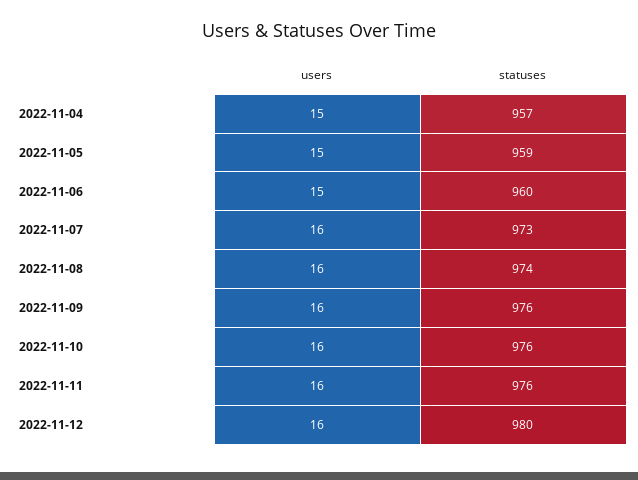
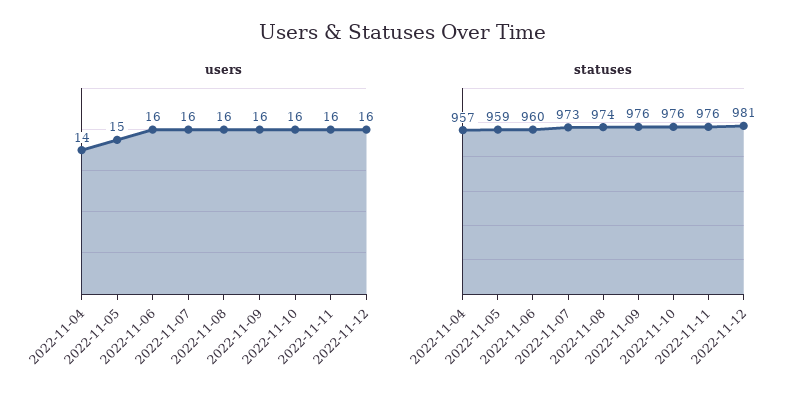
users, 2022-11-04: 15 -> 14
users, 2022-11-06: 15 -> 16
statuses, 2022-11-12: 980 -> 981

